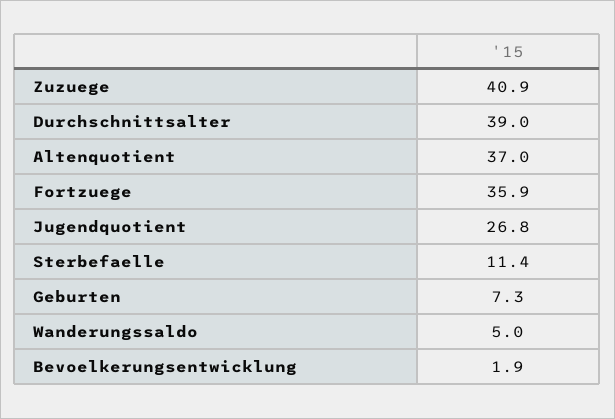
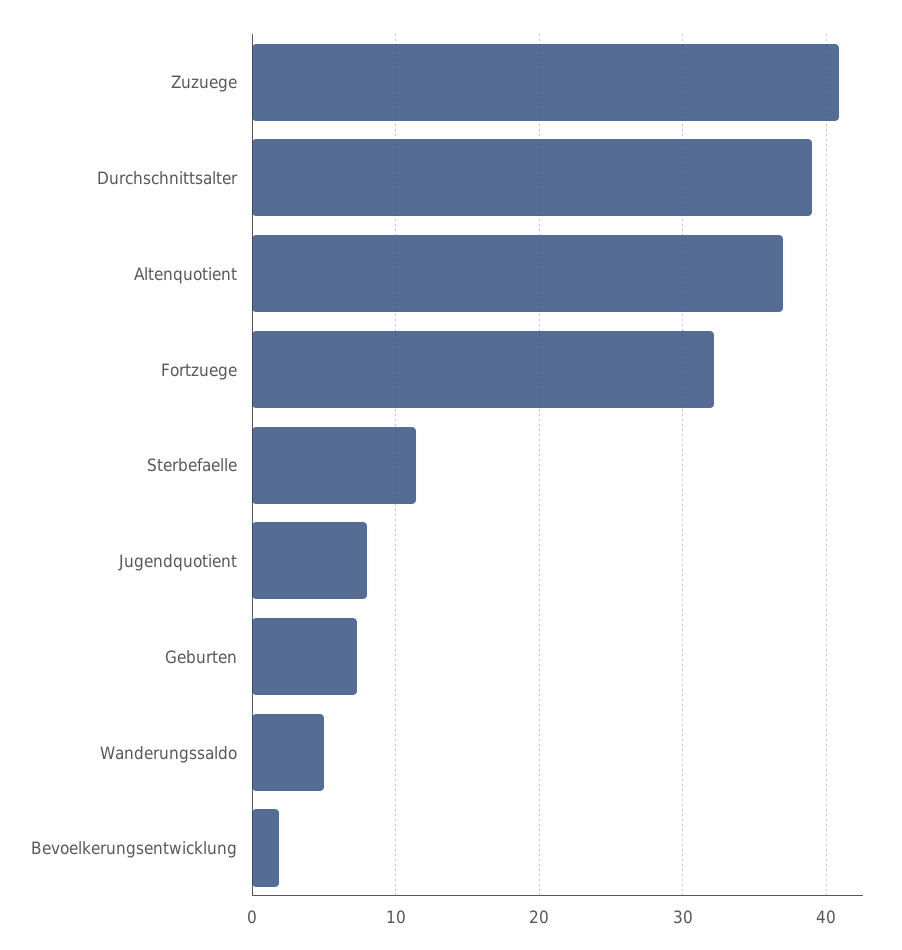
Fortzuege: 35.9 -> 32
Jugendquotient: 26.8 -> 8

